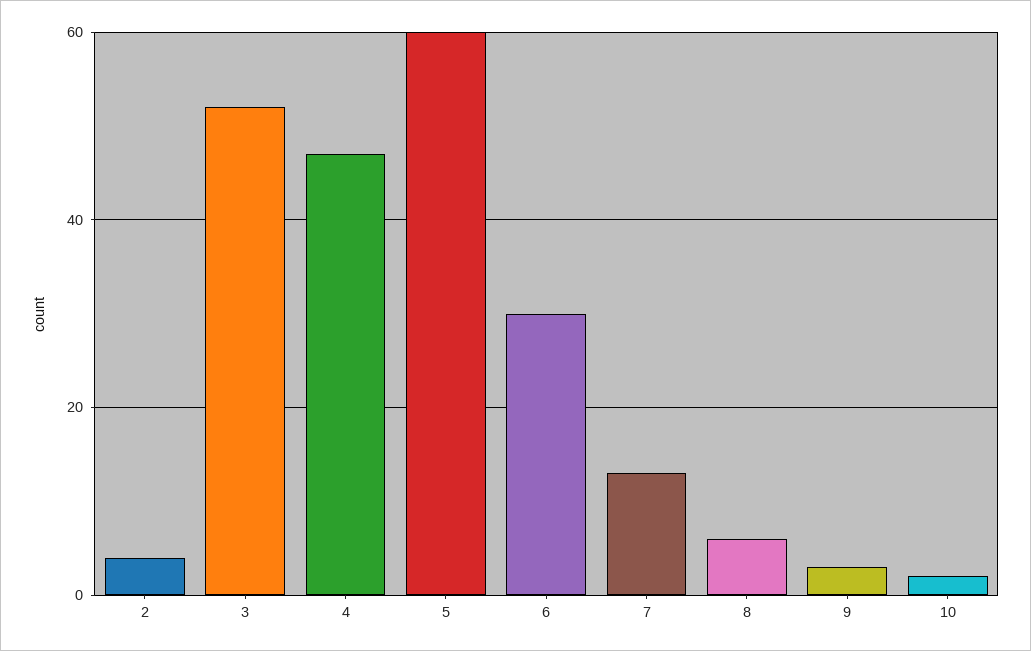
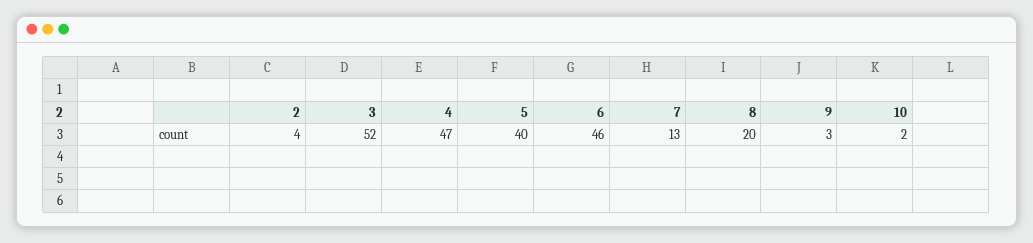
5: 60 -> 40
6: 30 -> 46
8: 5 -> 20

